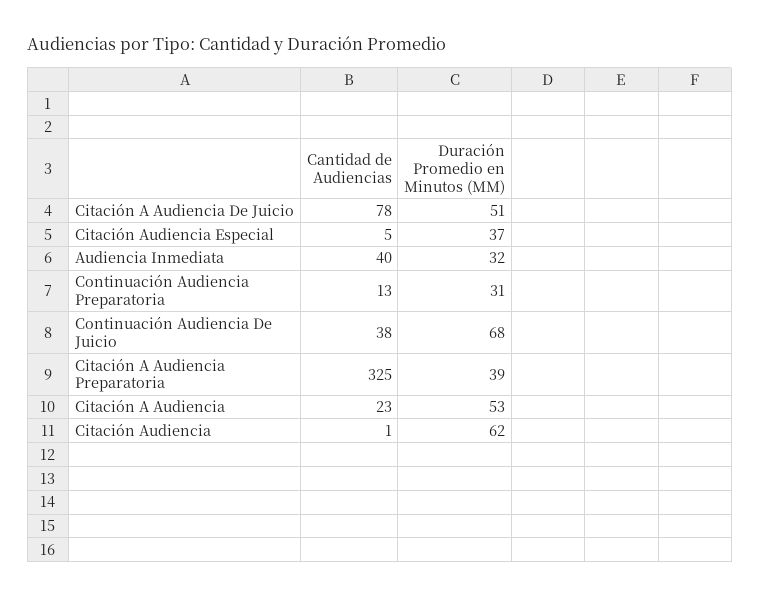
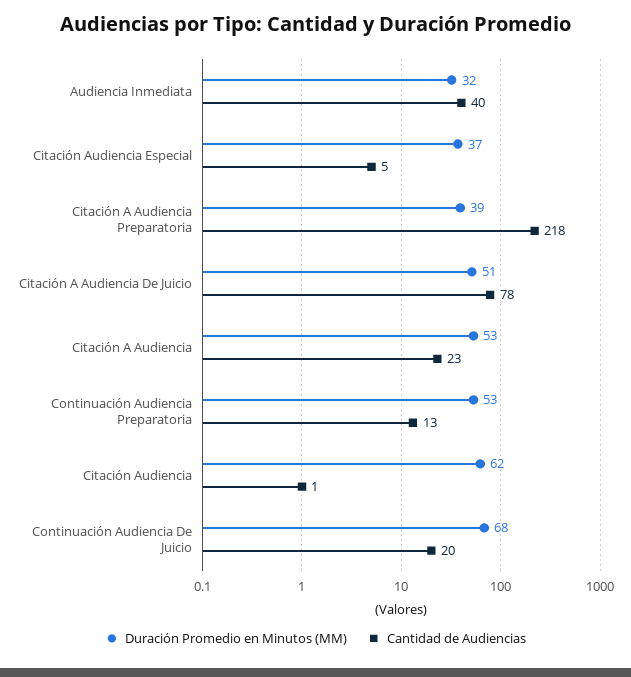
Duración Promedio en Minutos (MM), Continuación Audiencia Preparatoria: 31 -> 53
Cantidad de Audiencias, Continuación Audiencia De Juicio: 38 -> 20
Cantidad de Audiencias, Citación A Audiencia Preparatoria: 325 -> 218

